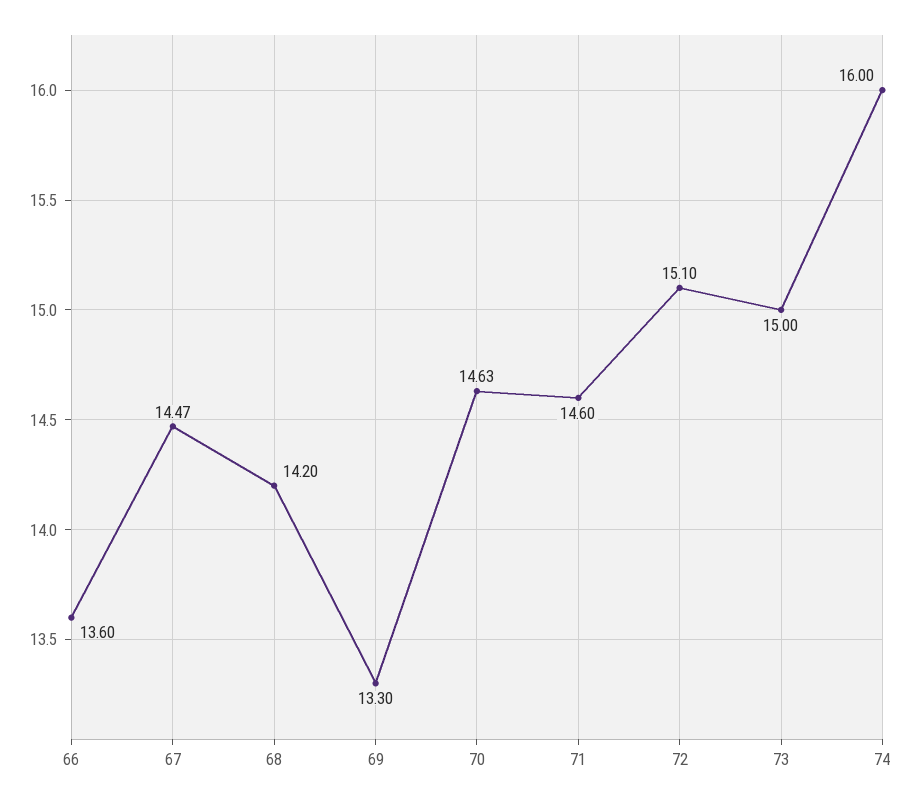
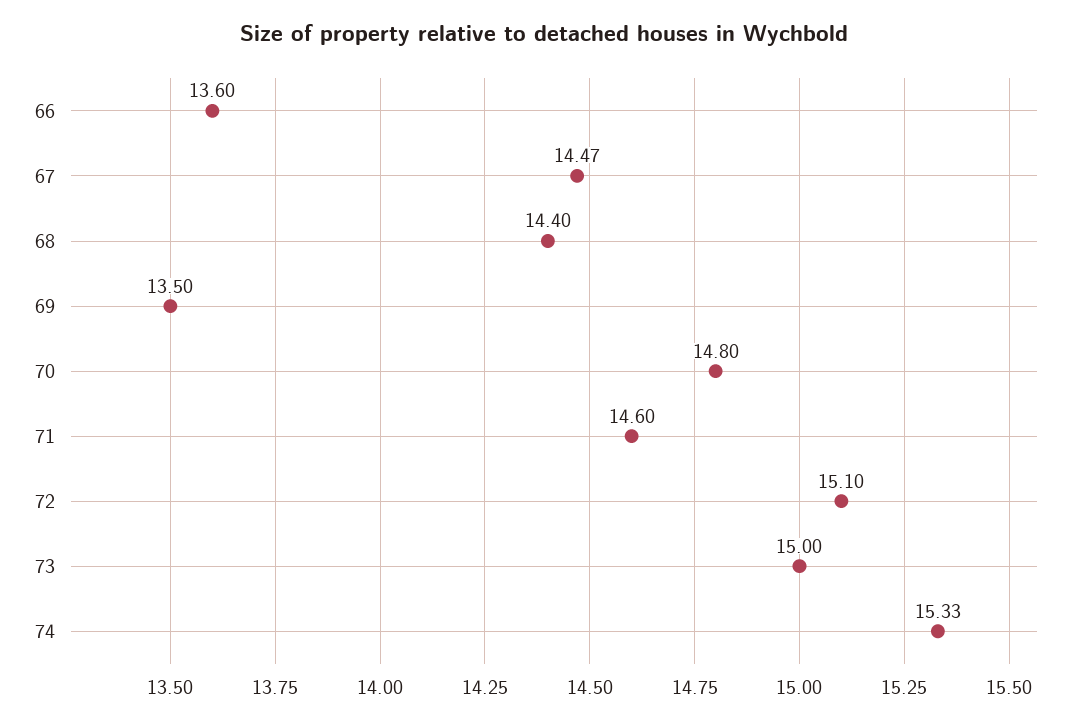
68: 14.2 -> 14.4
69: 13.3 -> 13.5
70: 14.63 -> 14.8
74: 16 -> 15.33

